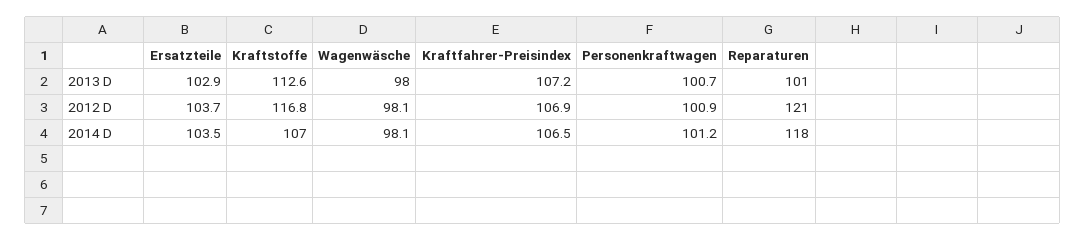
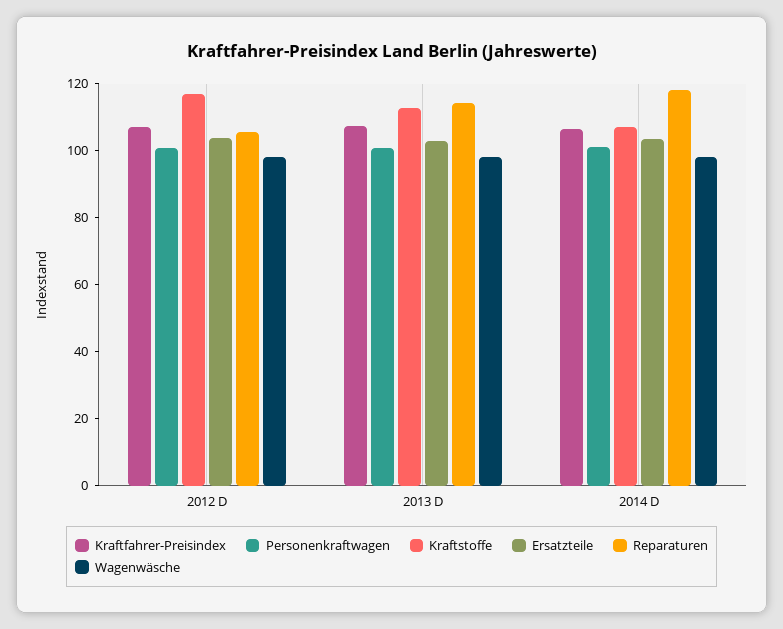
Reparaturen, 2013 D: 101 -> 115
Reparaturen, 2012 D: 121 -> 105

